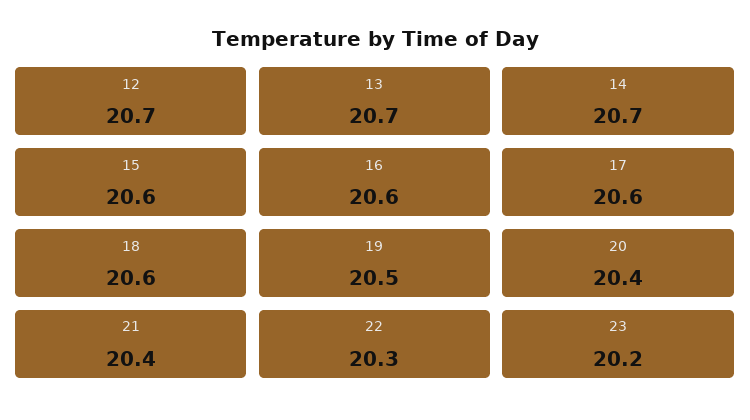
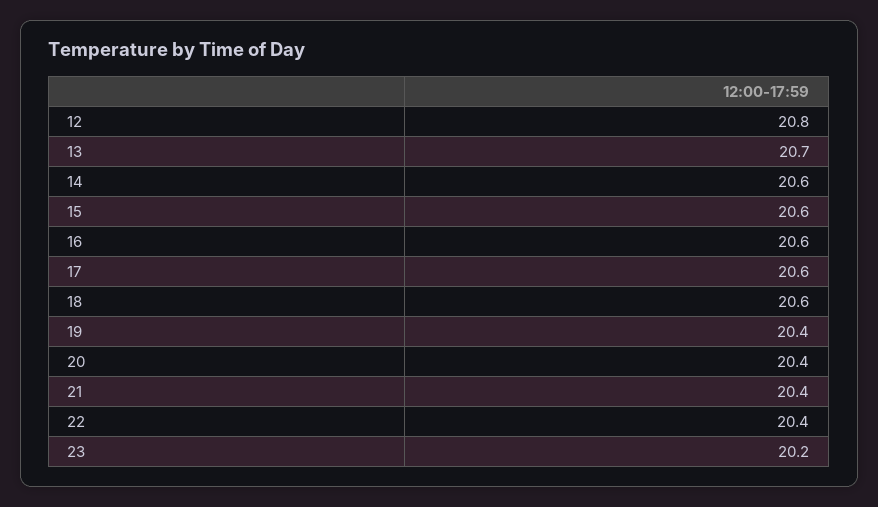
12: 20.7 -> 20.8
14: 20.7 -> 20.6
19: 20.5 -> 20.4
22: 20.3 -> 20.4

